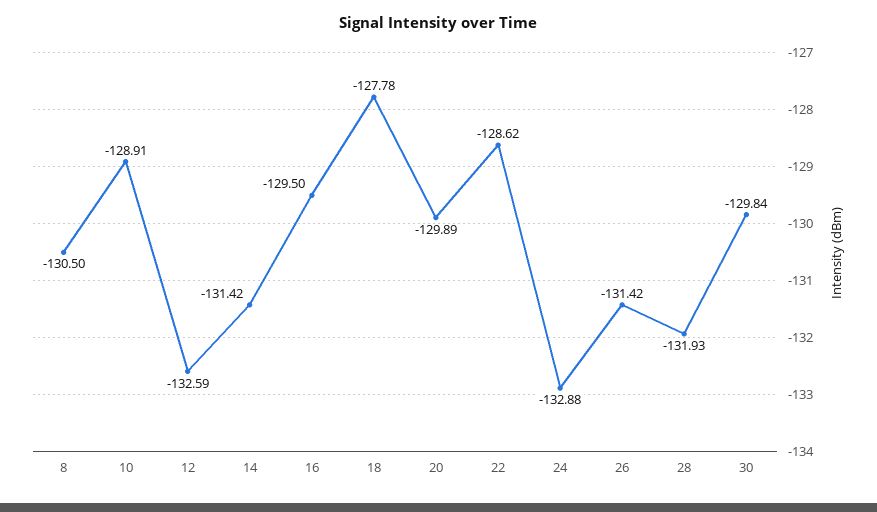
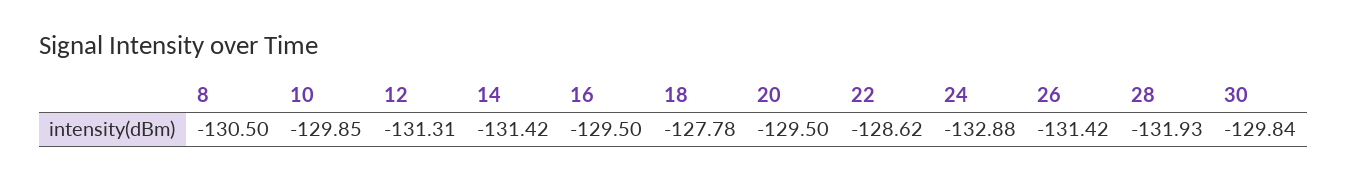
10: -128.91 -> -129.85
12: -132.59 -> -131.31
20: -129.89 -> -129.5

